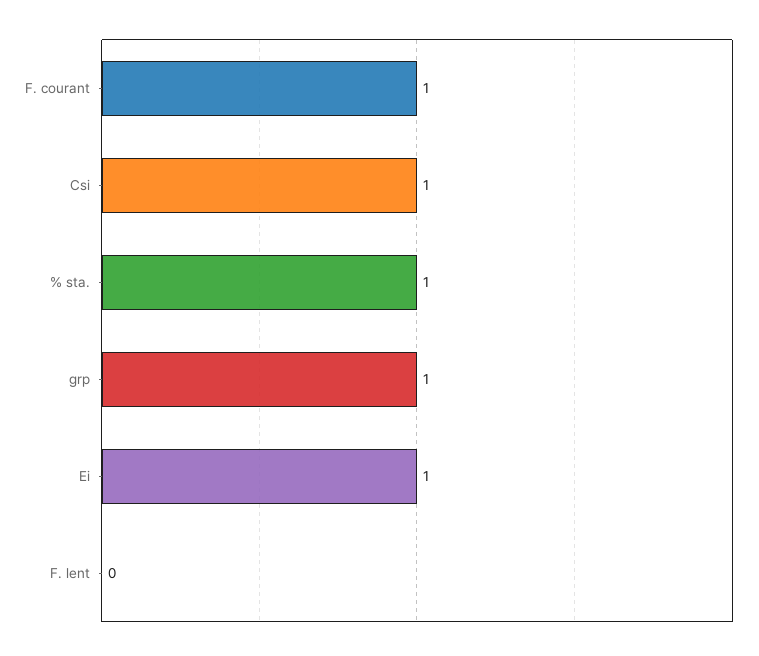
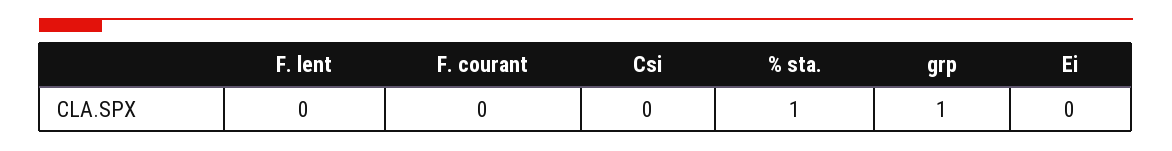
F. courant: 1 -> 0
Csi: 1 -> 0
Ei: 1 -> 0

